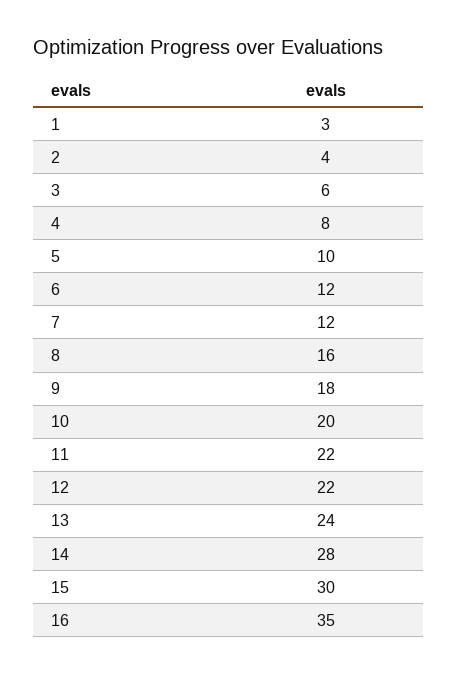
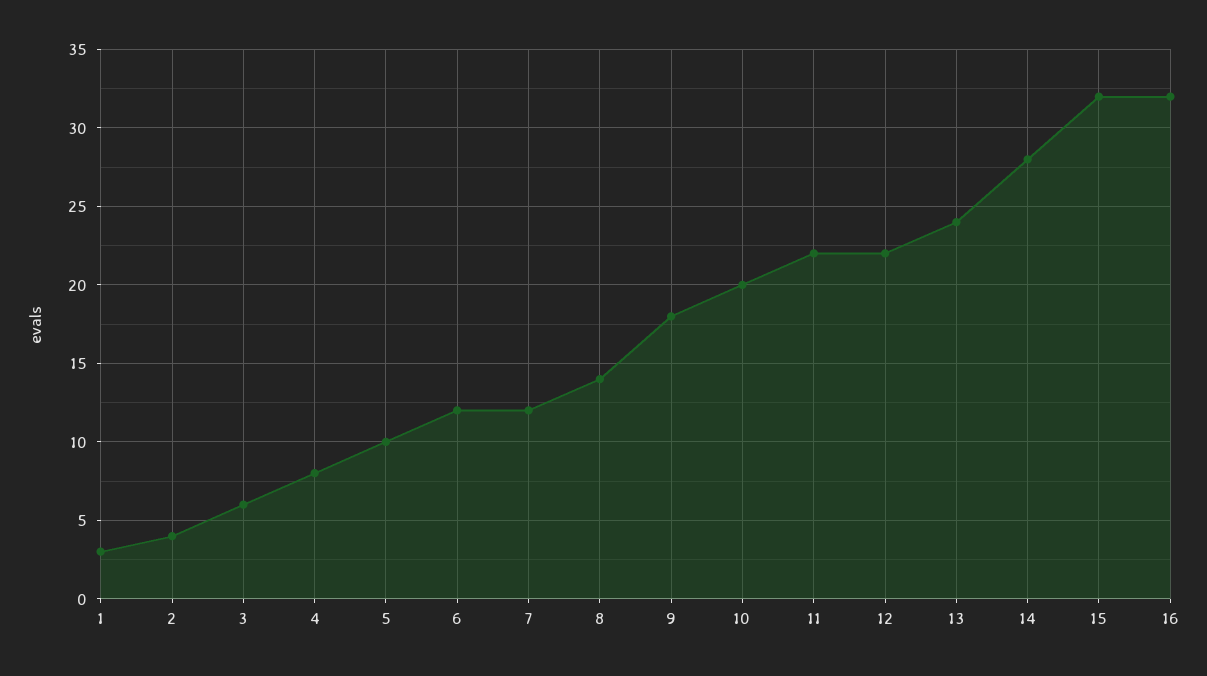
8: 16 -> 14
15: 30 -> 32
16: 35 -> 32

